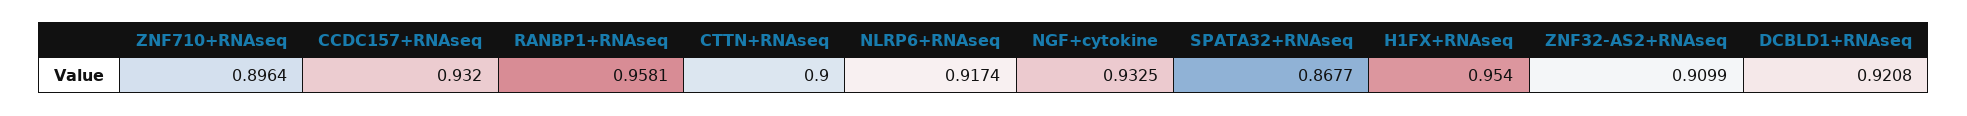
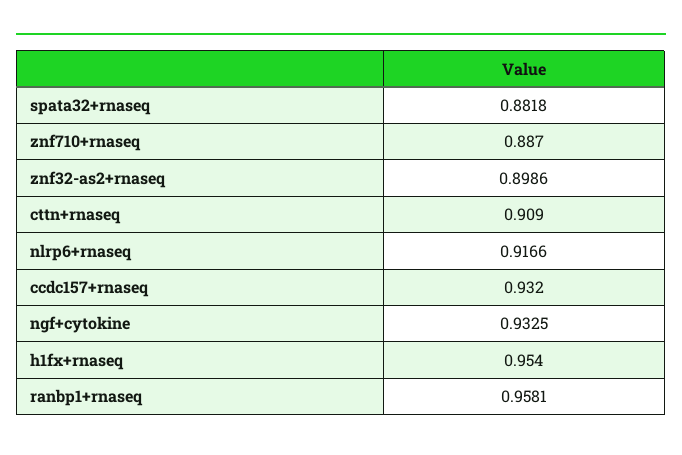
ZNF710+RNAseq: 0.8964 -> 0.887
CTTN+RNAseq: 0.9 -> 0.909
NLRP6+RNAseq: 0.9174 -> 0.9166
SPATA32+RNAseq: 0.8677 -> 0.8818
ZNF32-AS2+RNAseq: 0.9099 -> 0.8986
DCBLD1+RNAseq: 0.9208 -> none

